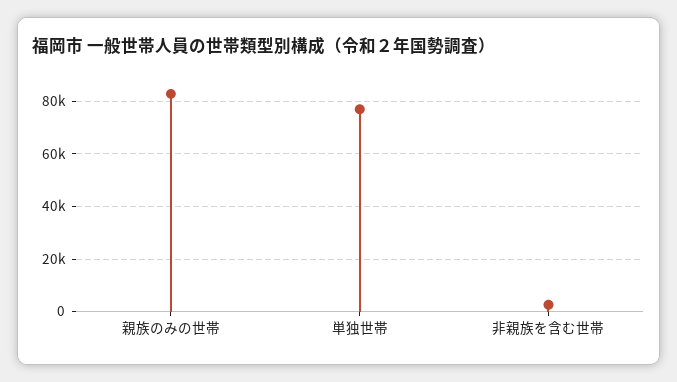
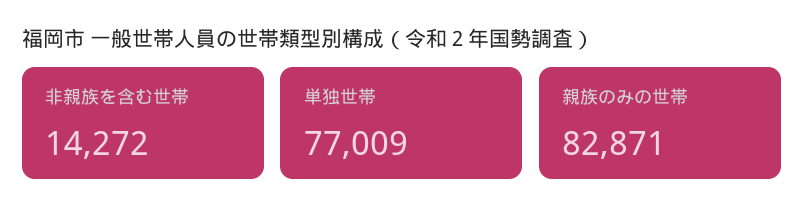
非親族を含む世帯: 2500 -> 14272

